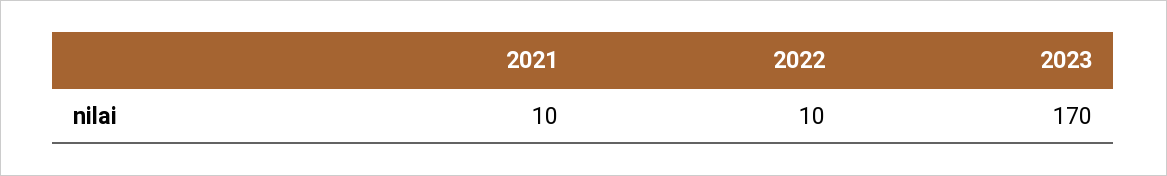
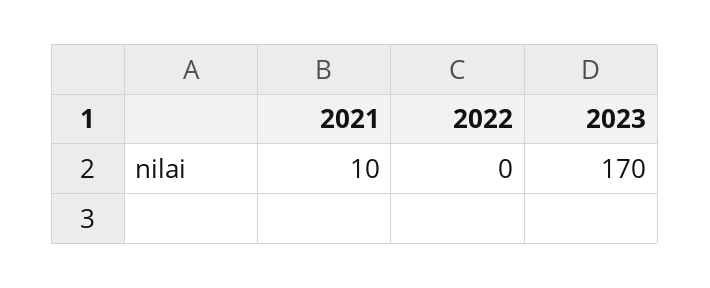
2022: 10 -> 0

